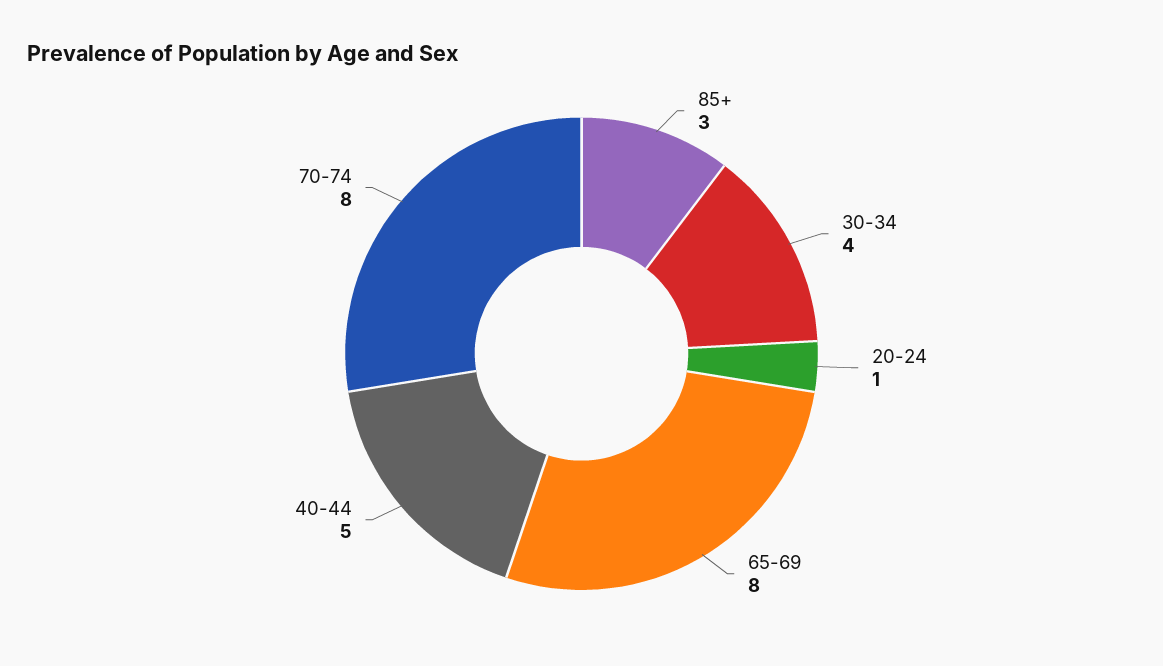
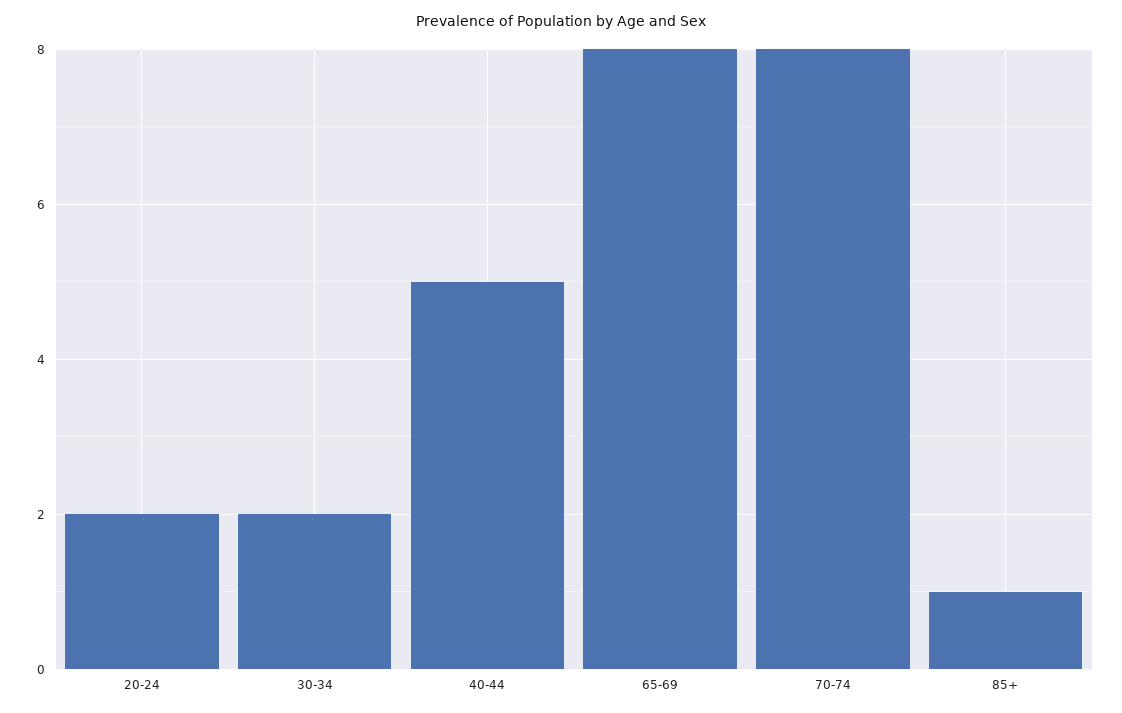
85+: 3 -> 1
30-34: 4 -> 2
20-24: 1 -> 2

